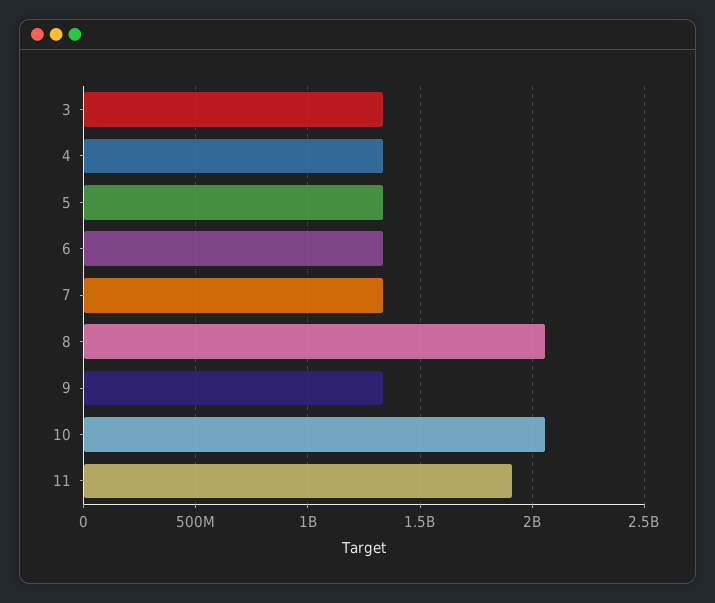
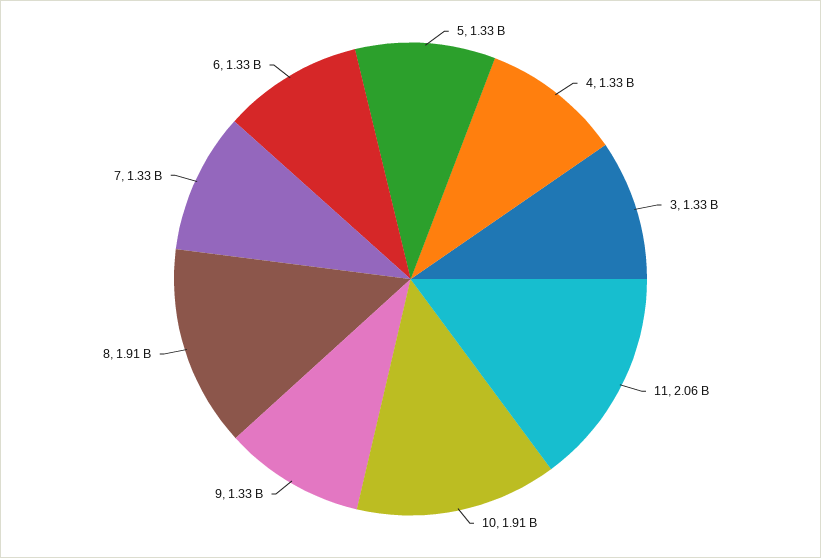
8: 2050000000 -> 1910000000
10: 2050000000 -> 1910000000
11: 1900000000 -> 2060000000

